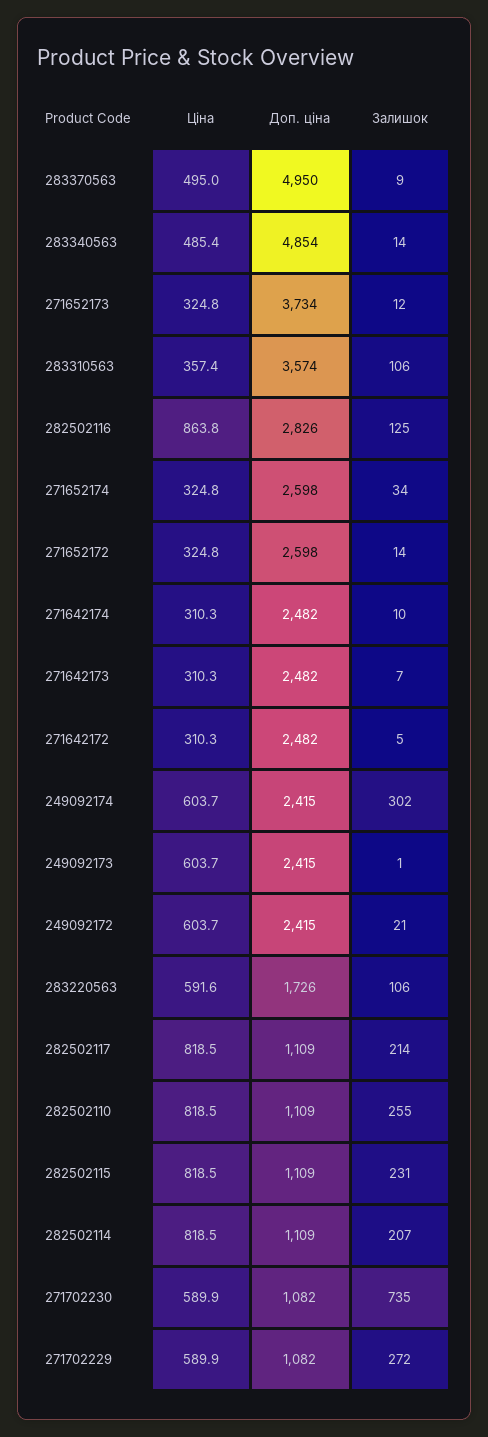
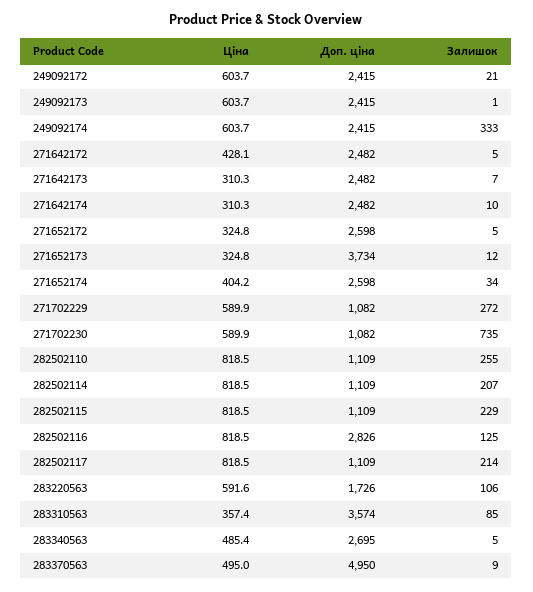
Доп. ціна, 283340563: 4854 -> 2695
Залишок, 283340563: 14 -> 5
Залишок, 283310563: 106 -> 85
Ціна, 282502116: 863.8 -> 818.5
Ціна, 271652174: 324.8 -> 404.2
Залишок, 271652172: 14 -> 5
Ціна, 271642172: 310.3 -> 428.1
Залишок, 249092174: 302 -> 333
Залишок, 282502115: 231 -> 229

